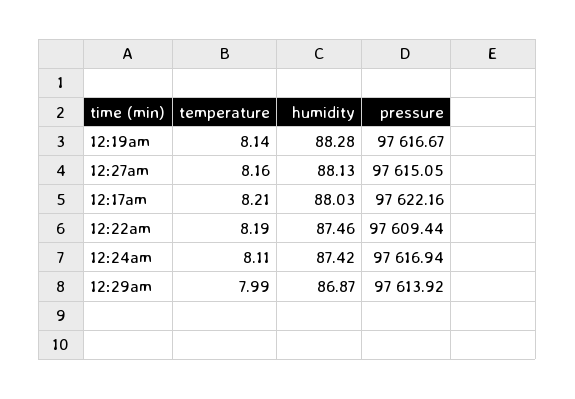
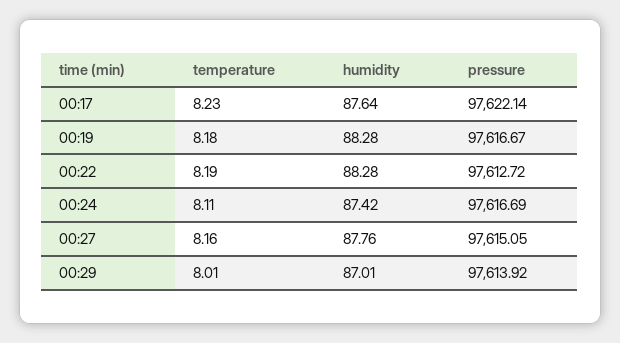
temperature, 12:19am: 8.14 -> 8.18
humidity, 12:27am: 88.13 -> 87.76
temperature, 12:17am: 8.21 -> 8.23
humidity, 12:17am: 88.03 -> 87.64
pressure, 12:17am: 97622.16 -> 97622.14
humidity, 12:22am: 87.46 -> 88.28
pressure, 12:22am: 97609.44 -> 97612.72
pressure, 12:24am: 97616.94 -> 97616.69
temperature, 12:29am: 7.99 -> 8.01
humidity, 12:29am: 86.87 -> 87.01

